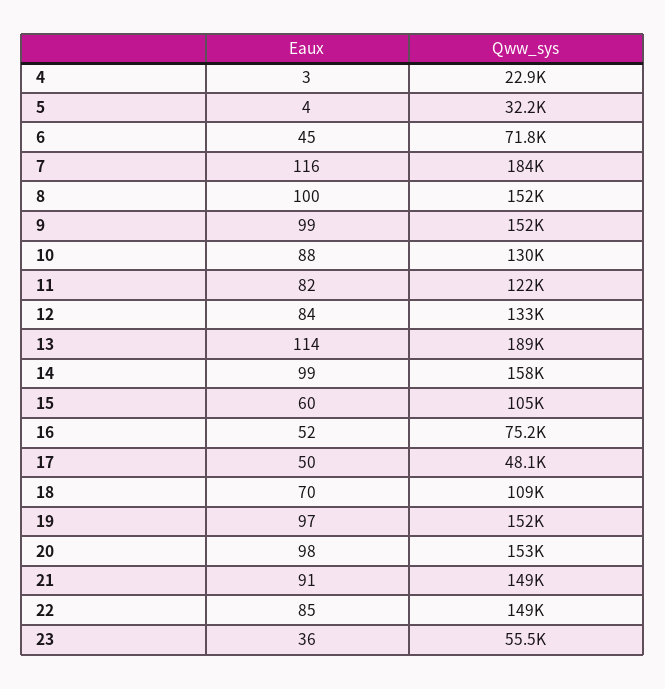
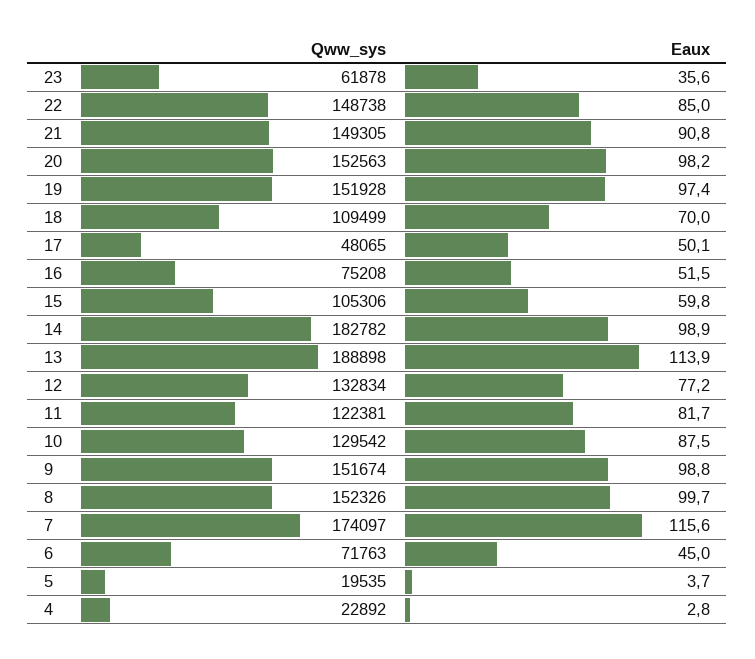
Qww_sys, 5: 32200 -> 19535
Qww_sys, 7: 184000 -> 174097
Eaux, 12: 84 -> 77.2
Qww_sys, 14: 158000 -> 182782
Qww_sys, 23: 55500 -> 61878

